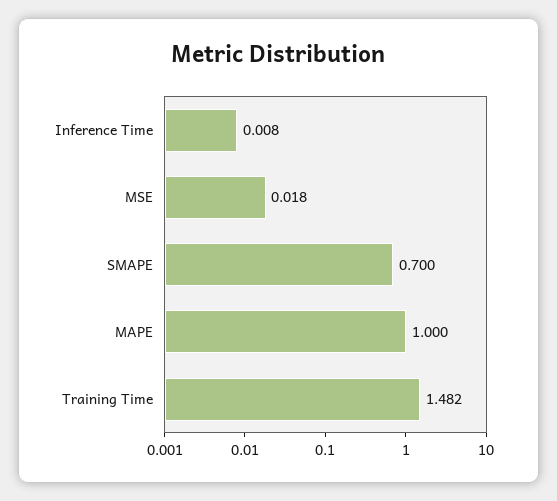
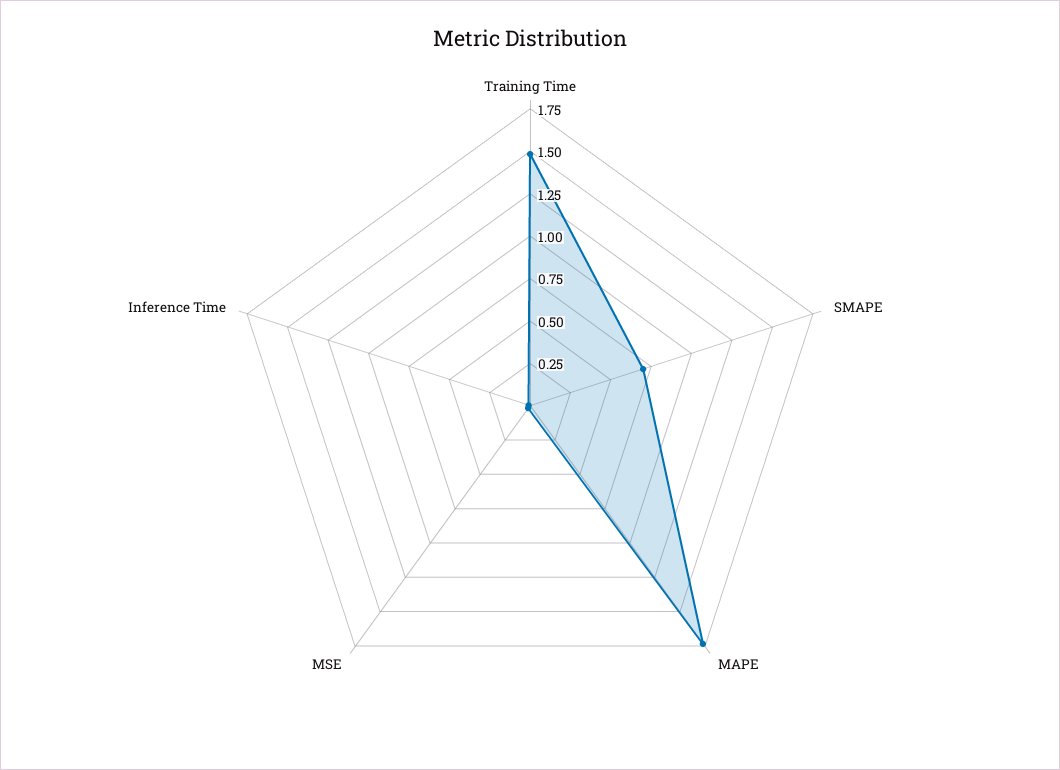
MAPE: 1 -> 1.75

